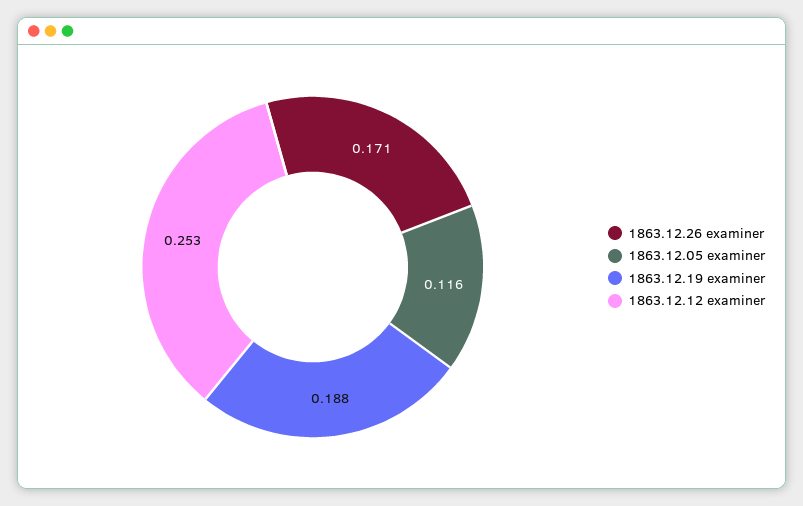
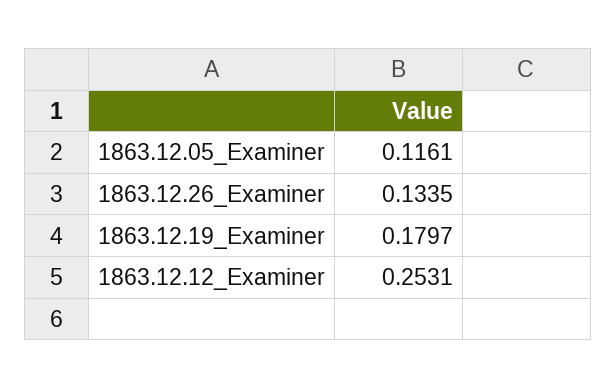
1863.12.26 examiner: 0.171 -> 0.1335
1863.12.19 examiner: 0.188 -> 0.1797

